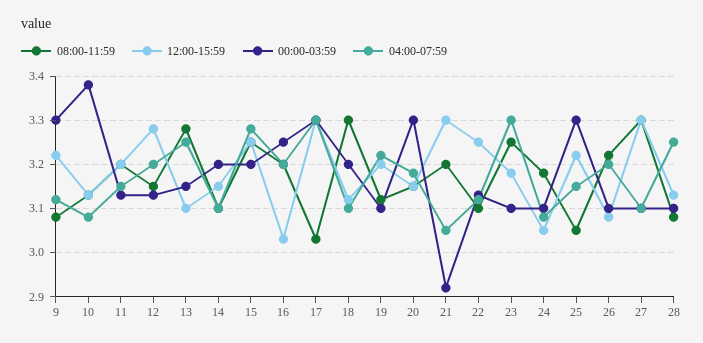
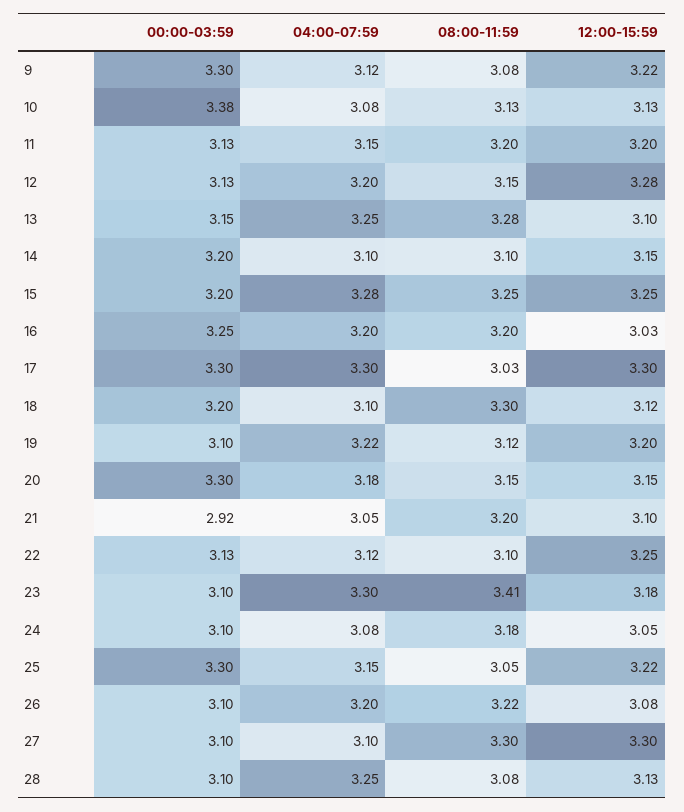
12:00-15:59, 21: 3.3 -> 3.1
08:00-11:59, 23: 3.25 -> 3.41

